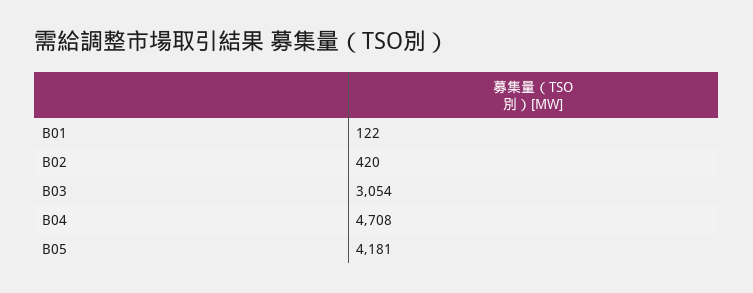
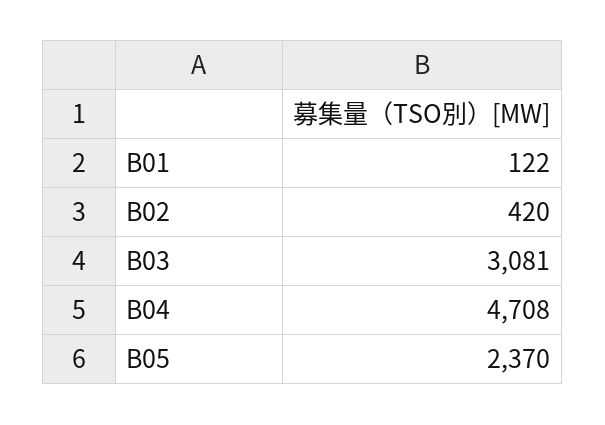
B03: 3054 -> 3081
B05: 4181 -> 2370

